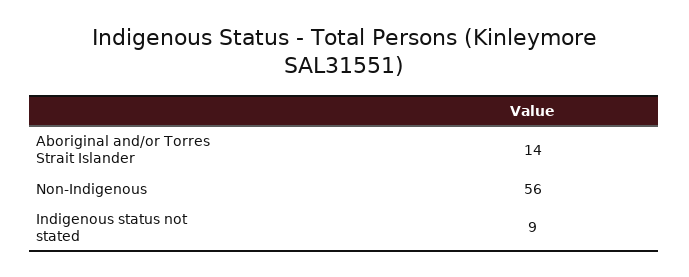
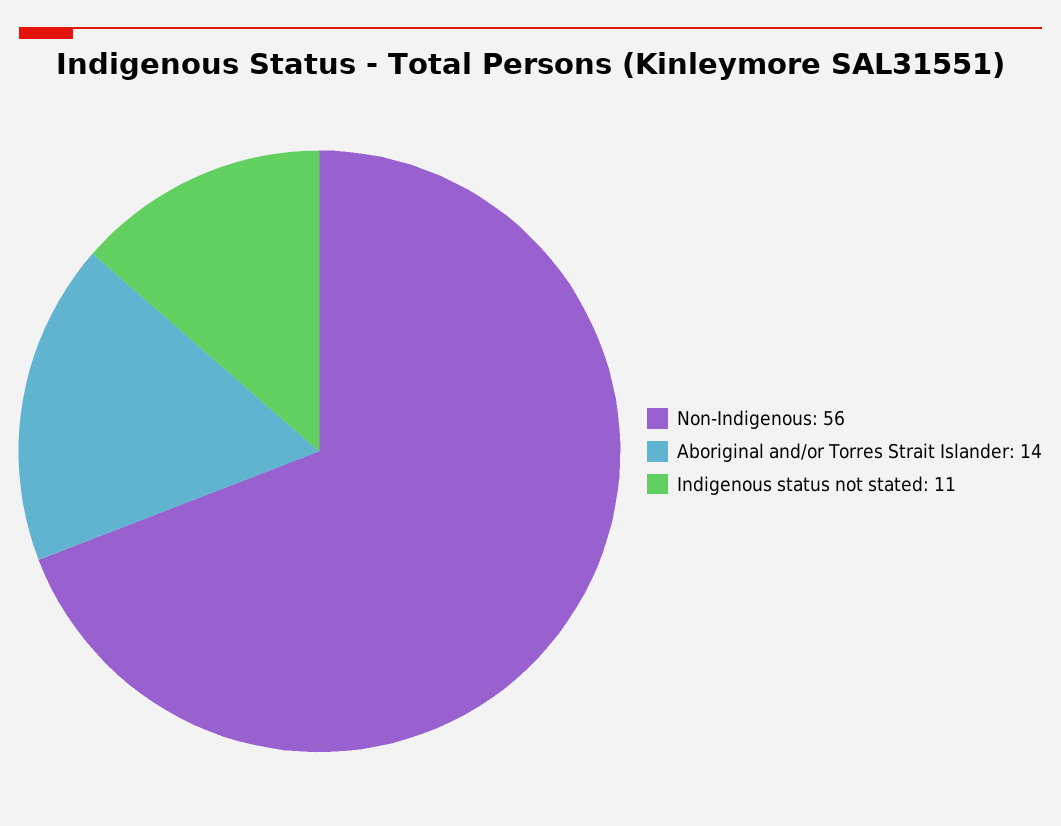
Indigenous status not stated: 9 -> 11

